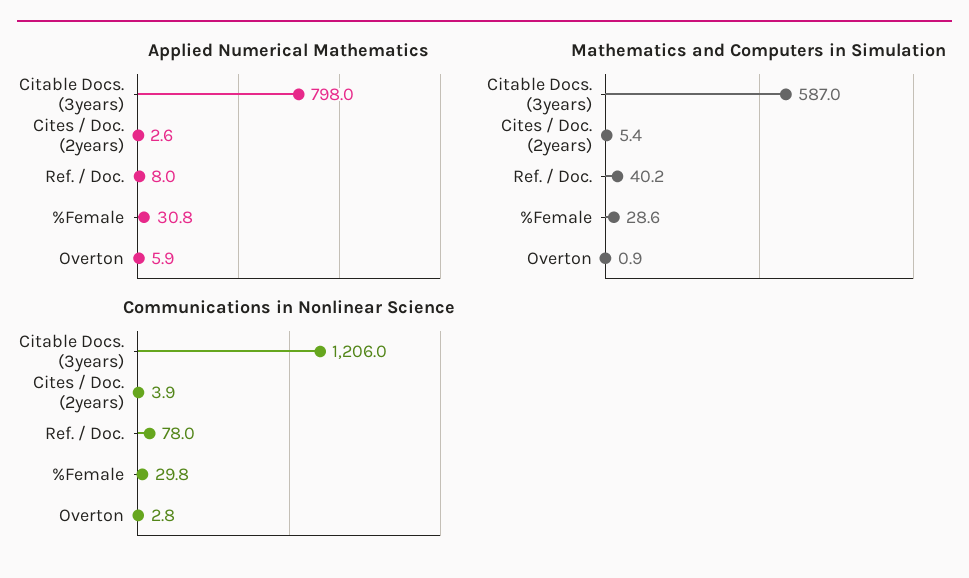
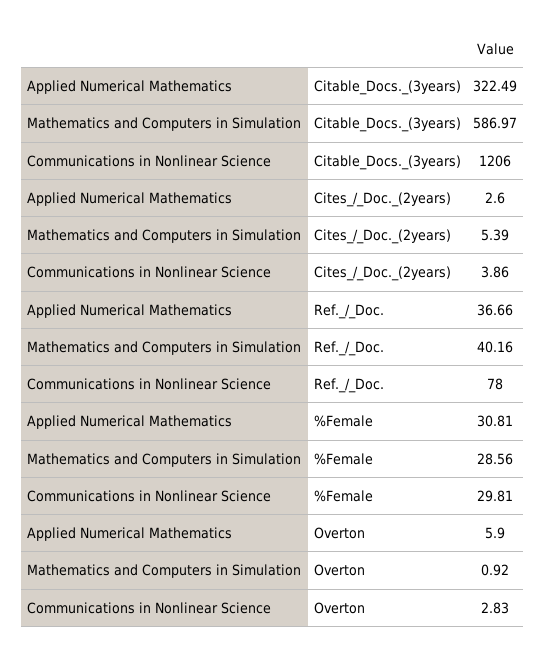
Applied Numerical Mathematics, Citable Docs. (3years): 798 -> 322.49
Applied Numerical Mathematics, Ref. / Doc.: 8 -> 36.66

